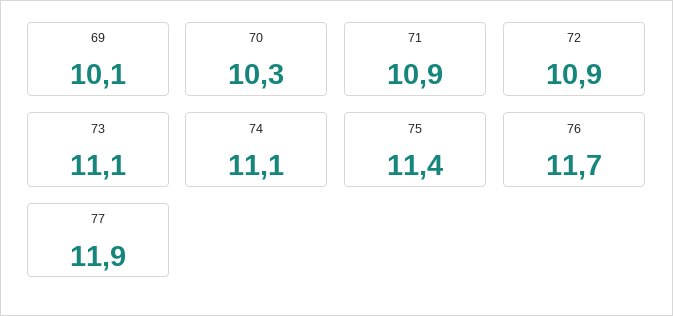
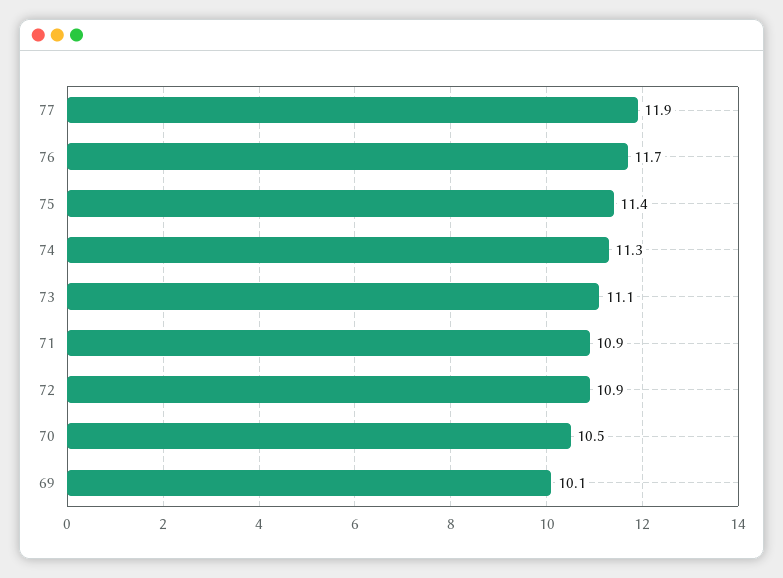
70: 10.3 -> 10.5
74: 11.1 -> 11.3

